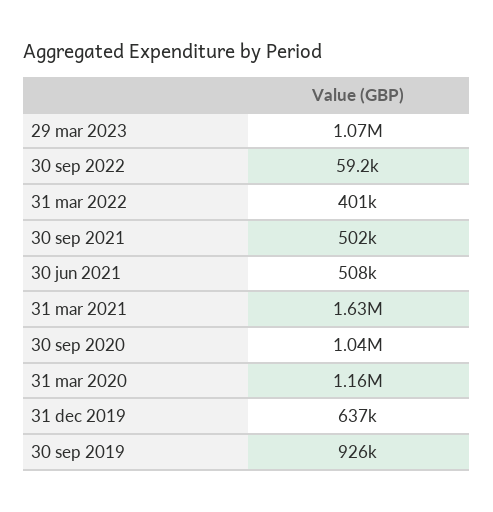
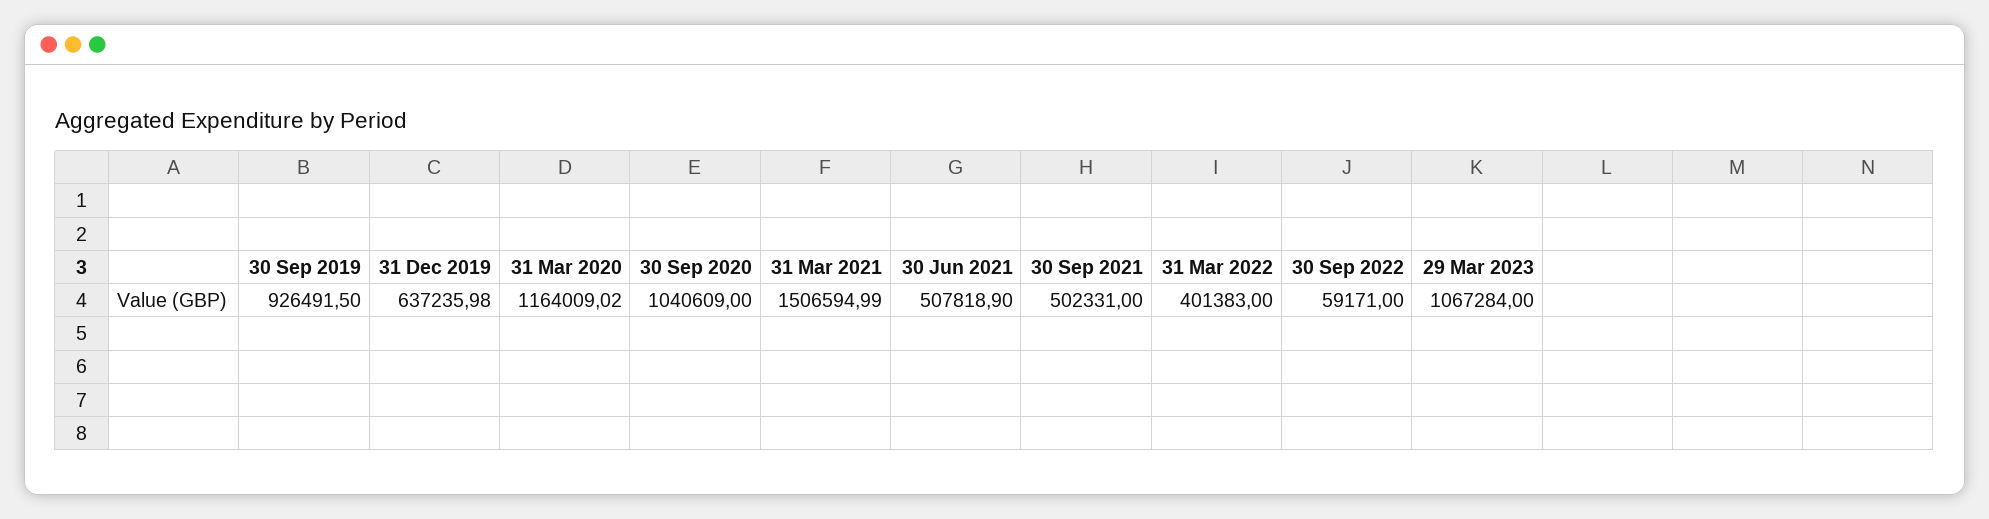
31 mar 2021: 1630000 -> 1506594.99

